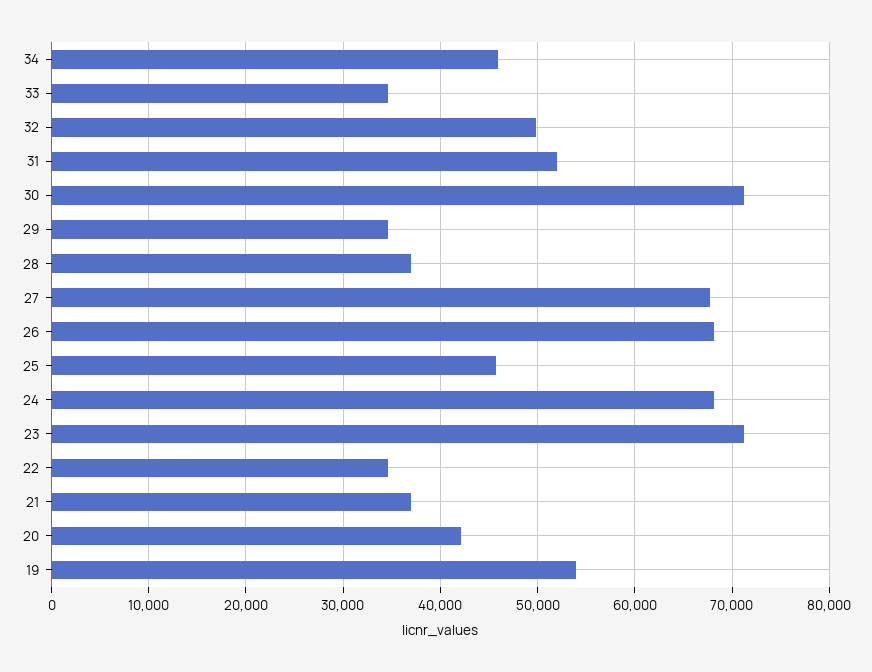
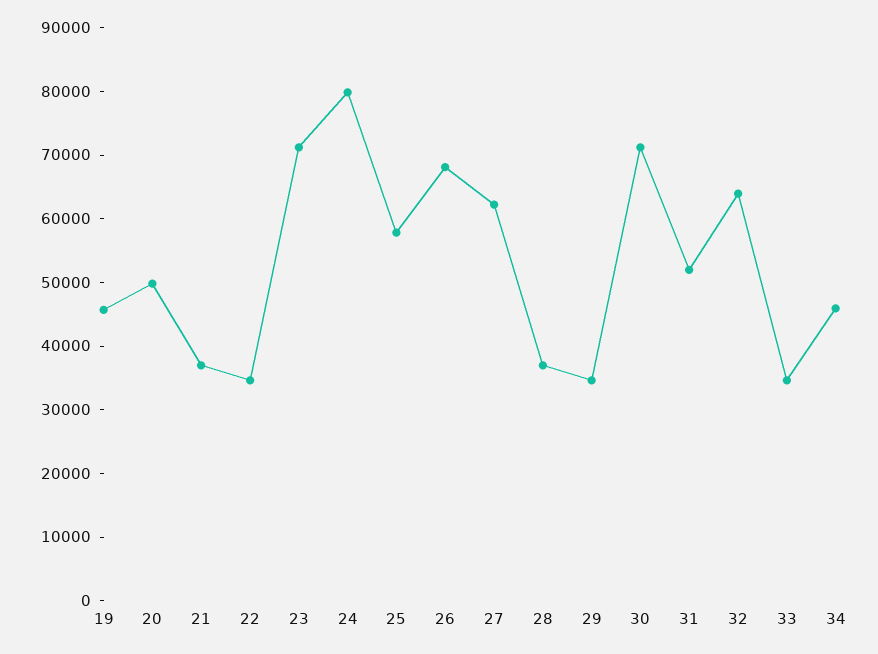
32: 50000 -> 64000
27: 68000 -> 62000
25: 46000 -> 58000
24: 68000 -> 80000
20: 42000 -> 50000
19: 54000 -> 46000

